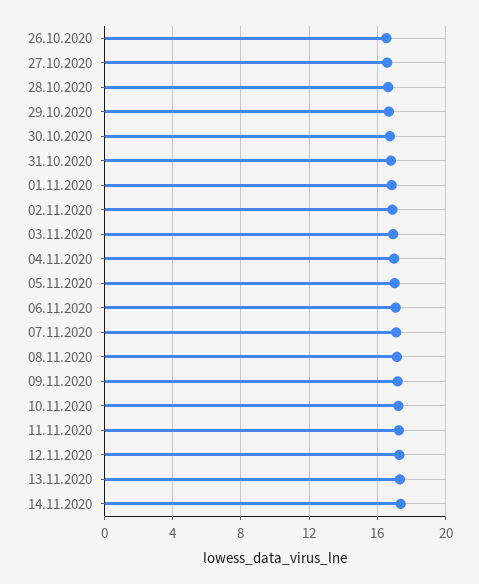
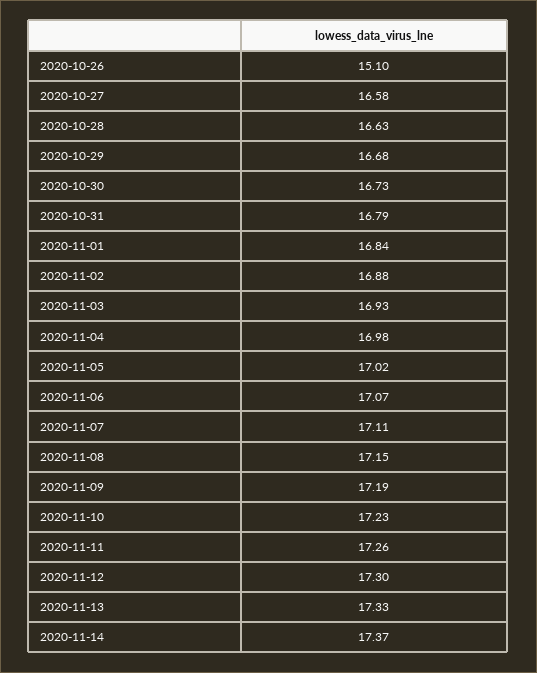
26.10.2020: 16.5 -> 15.1

